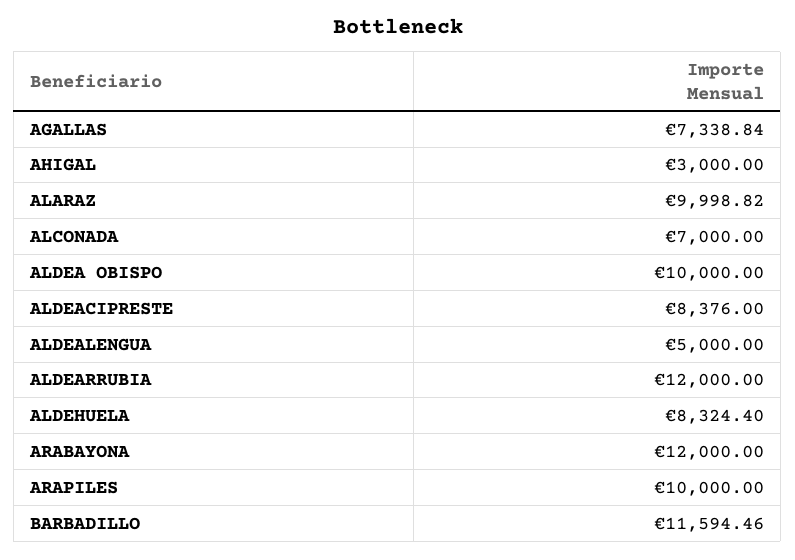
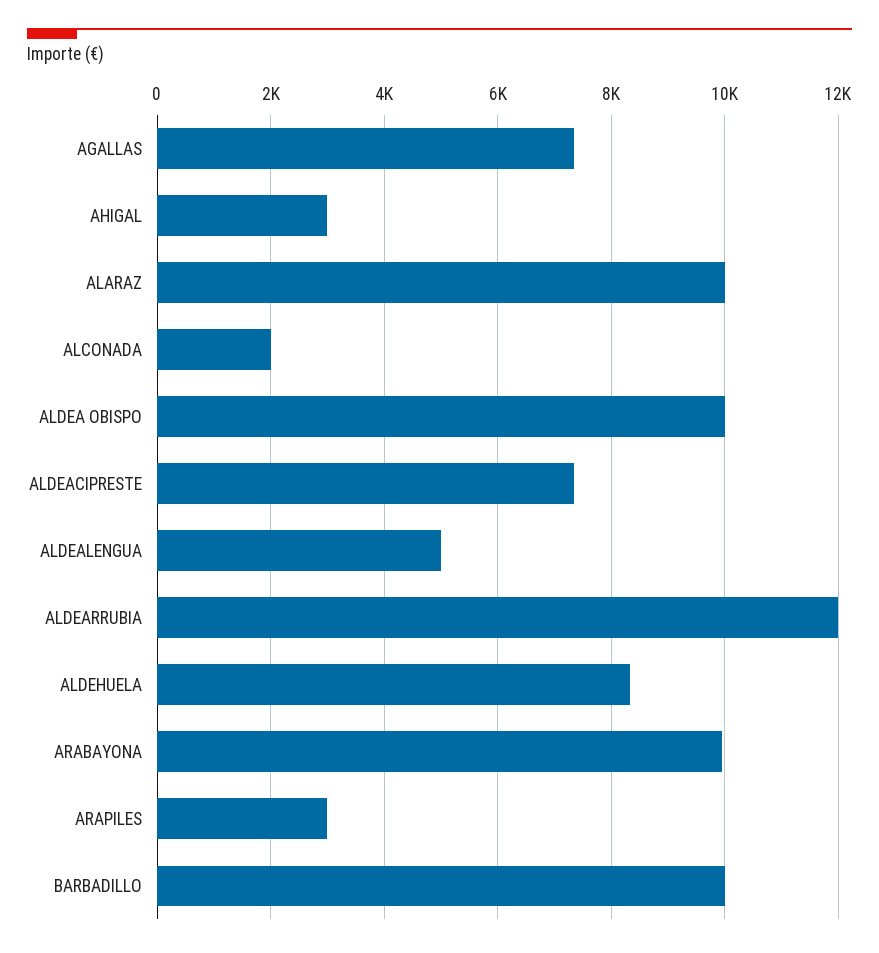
ALCONADA: 7000 -> 2000
ALDEACIPRESTE: 8376 -> 7400
ARABAYONA: 12000 -> 10000
ARAPILES: 10000 -> 3000
BARBADILLO: 11594.46 -> 10000

